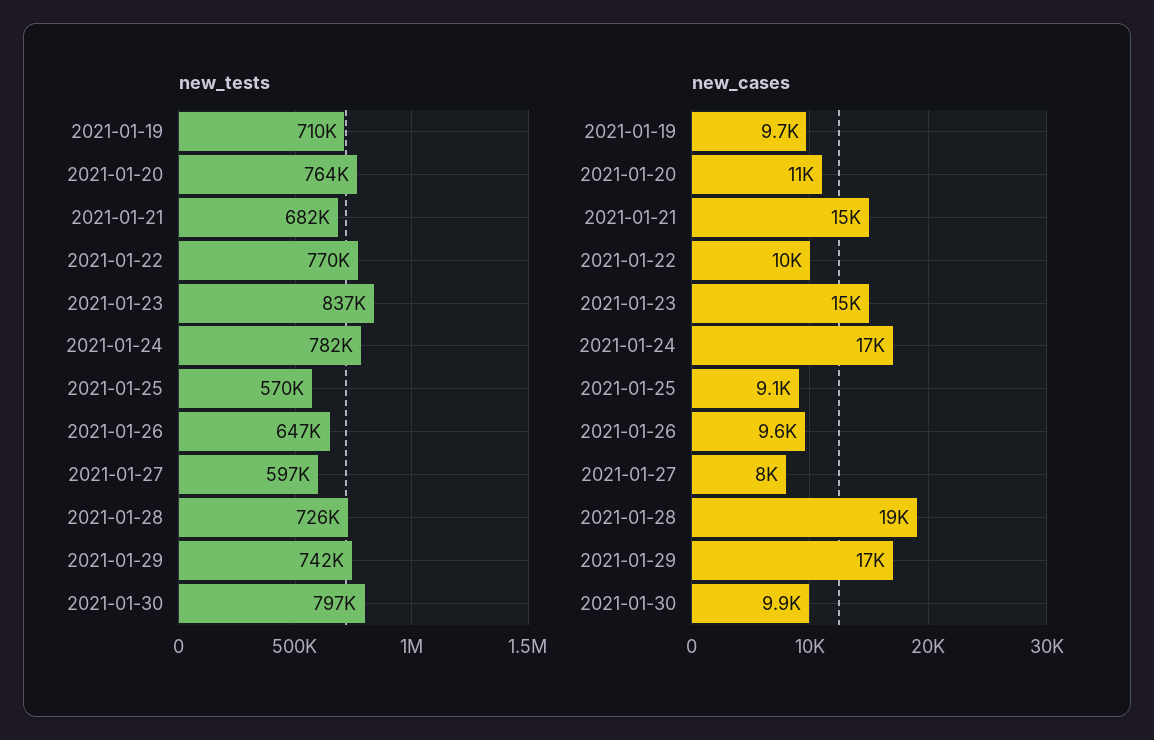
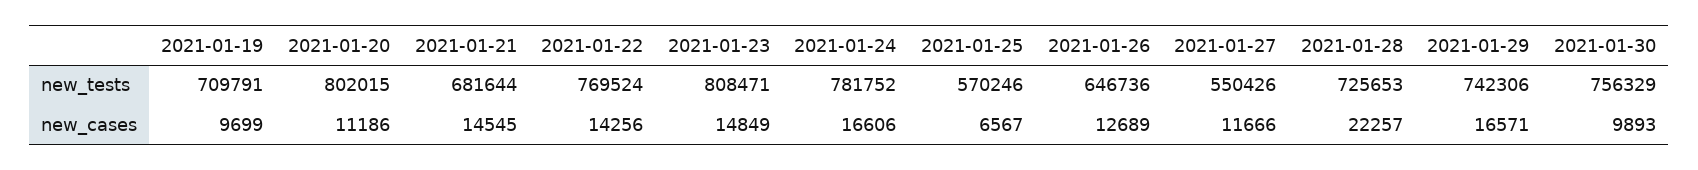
new_tests, 2021-01-20: 764000 -> 802015
new_tests, 2021-01-23: 837000 -> 808471
new_tests, 2021-01-27: 597000 -> 550426
new_tests, 2021-01-30: 797000 -> 756329
new_cases, 2021-01-22: 10000 -> 14256
new_cases, 2021-01-25: 9100 -> 6567
new_cases, 2021-01-26: 9600 -> 12689
new_cases, 2021-01-27: 8000 -> 11666
new_cases, 2021-01-28: 19000 -> 22257

